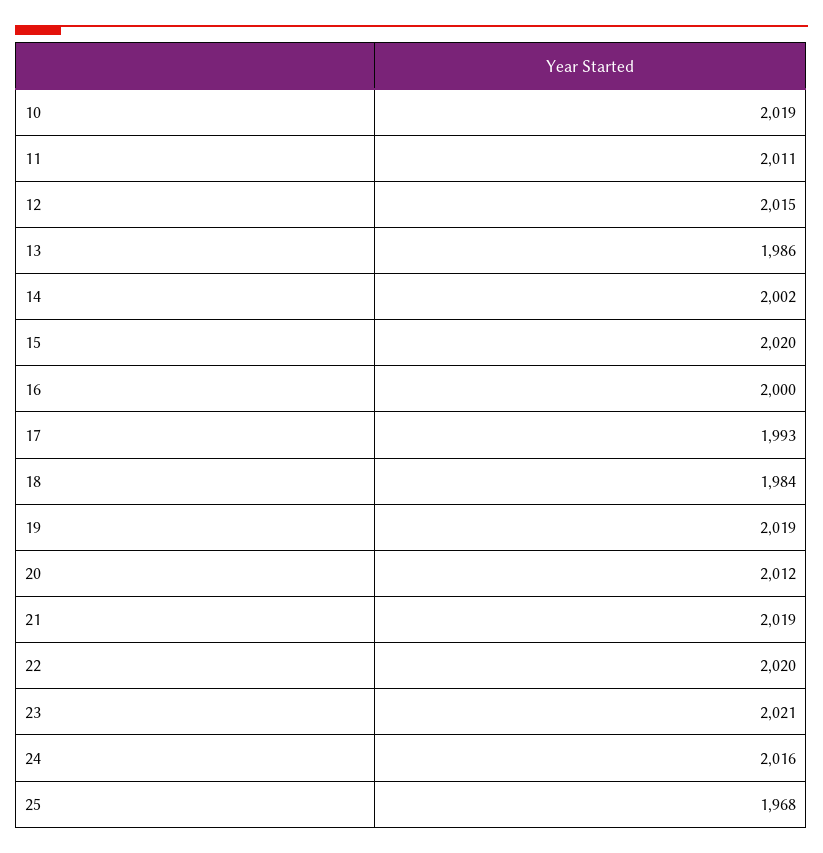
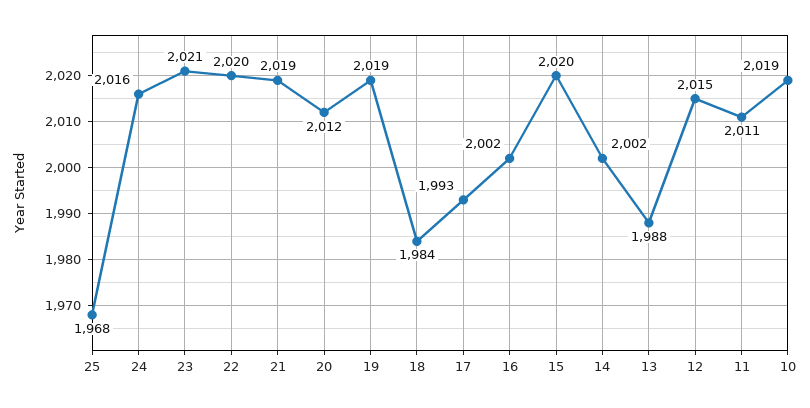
13: 1986 -> 1988
16: 2000 -> 2002

